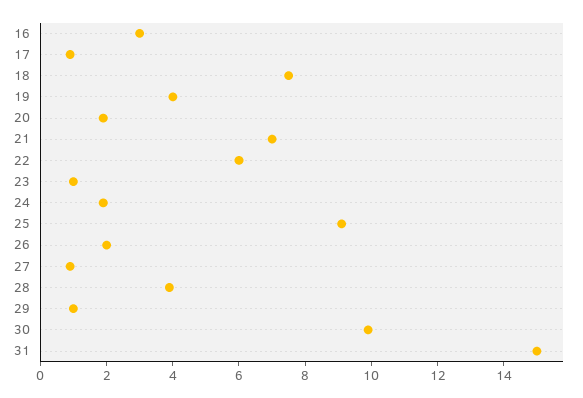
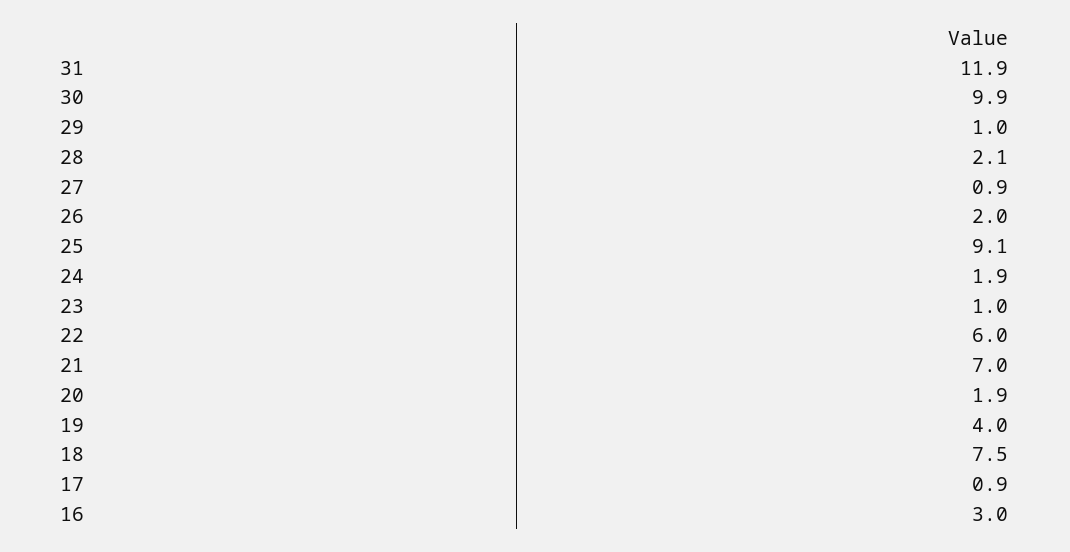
28: 4 -> 2.1
31: 15 -> 11.9

